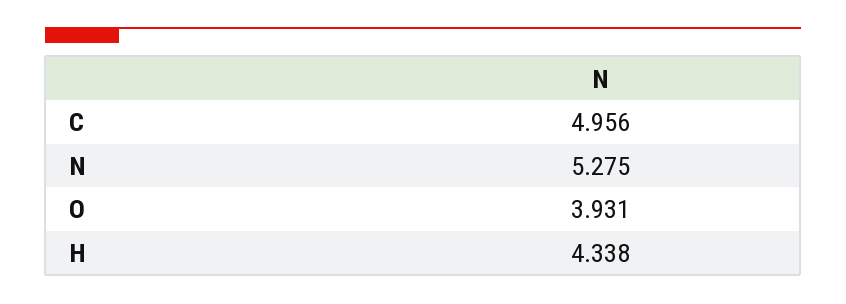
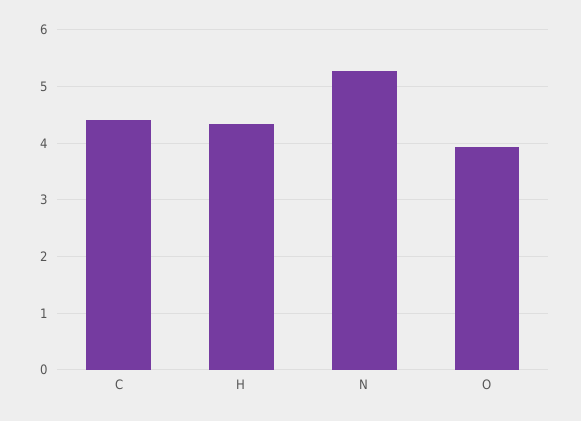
C: 4.956 -> 4.4

